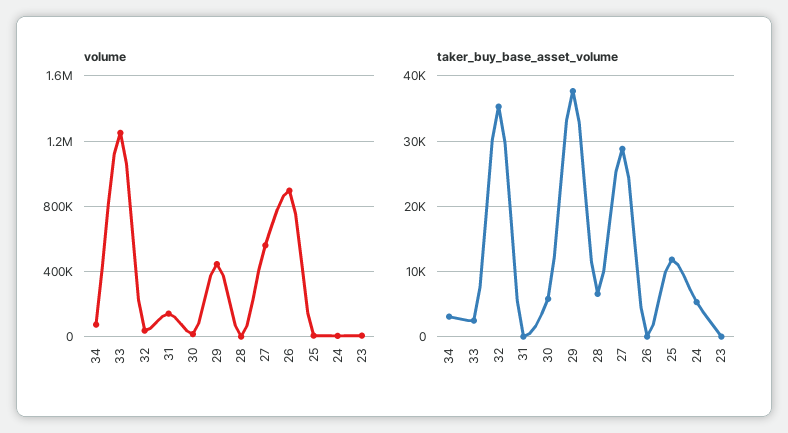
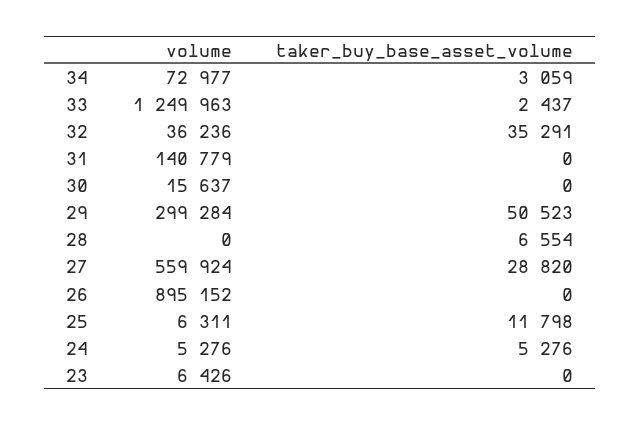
volume, 29: 450000 -> 299284
taker_buy_base_asset_volume, 30: 6000 -> 0
taker_buy_base_asset_volume, 29: 38000 -> 50523

